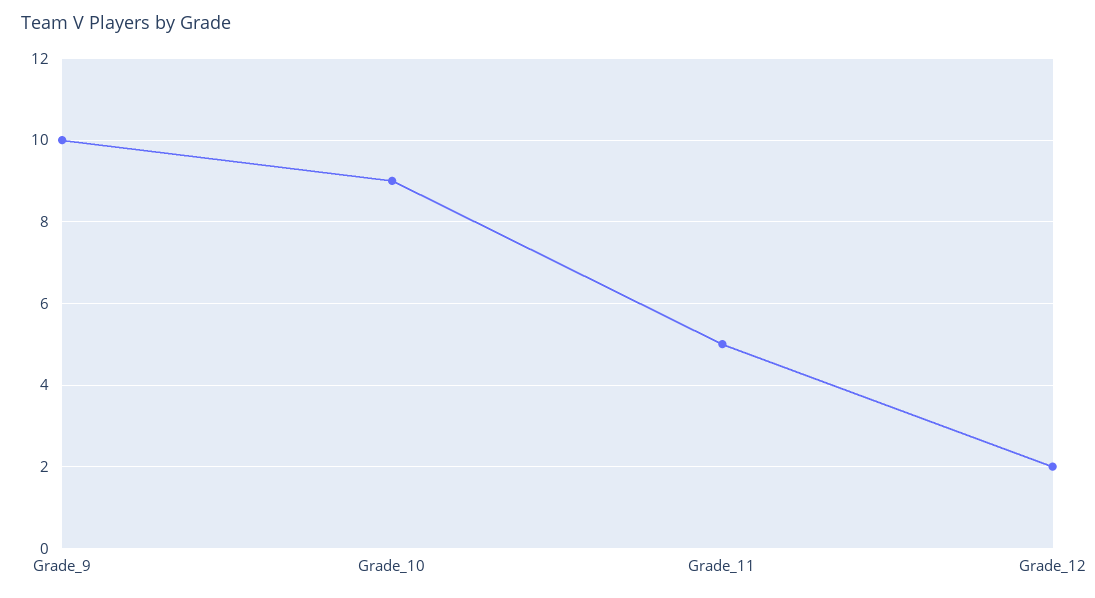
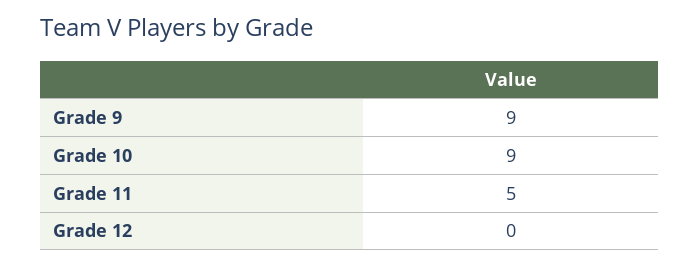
Grade_9: 10 -> 9
Grade_12: 2 -> 0

